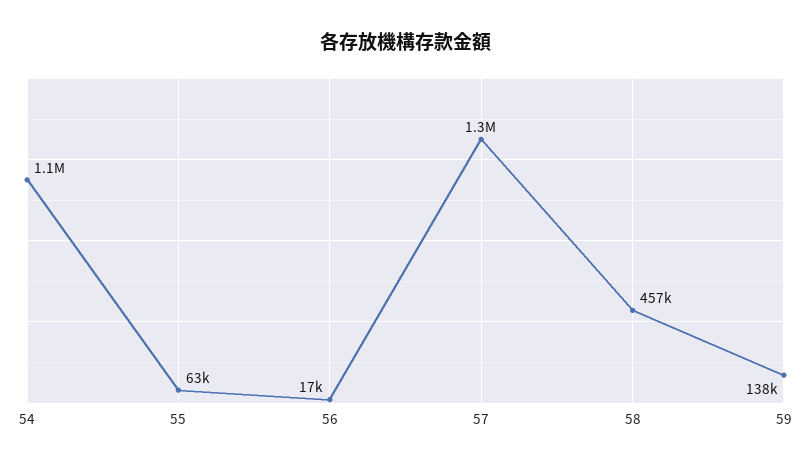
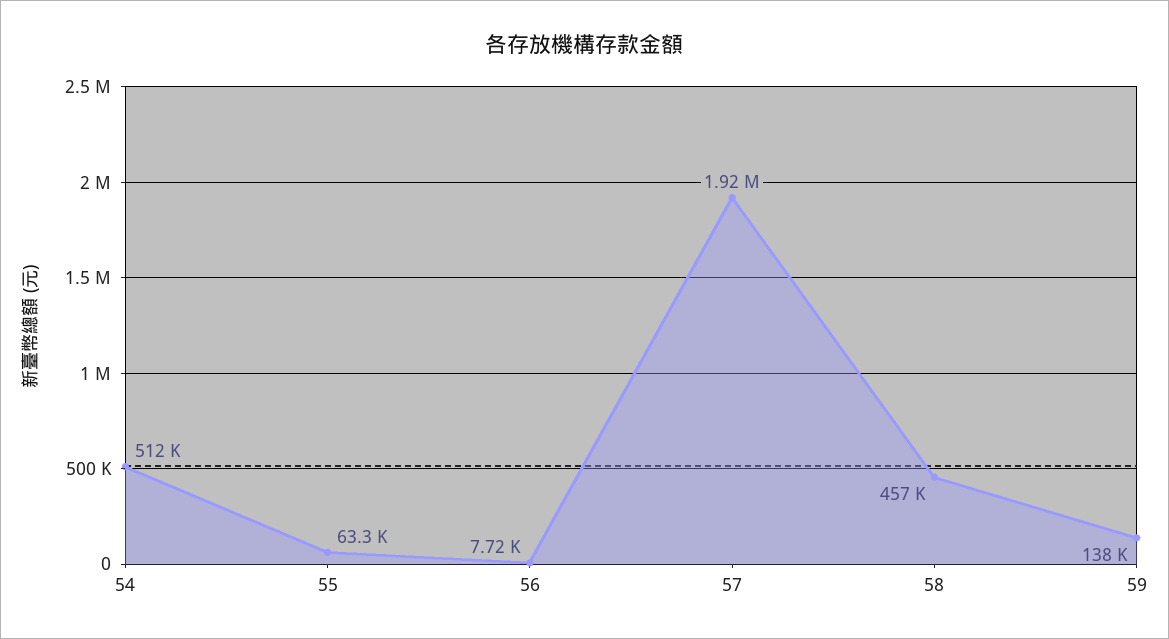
54: 1100000 -> 512000
56: 17000 -> 7720
57: 1300000 -> 1920000

